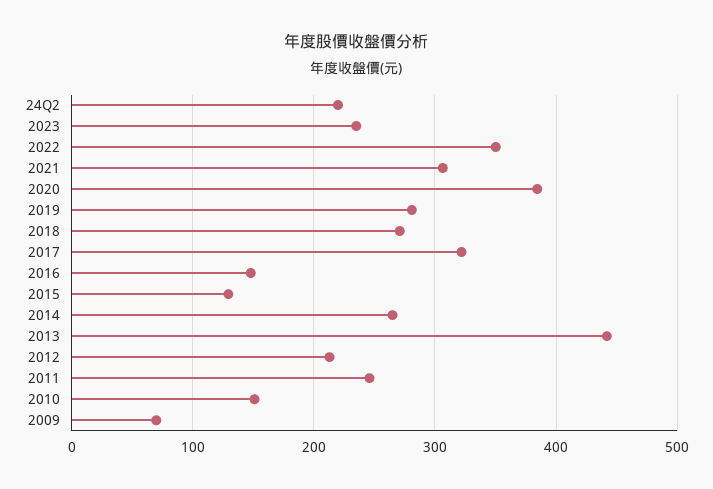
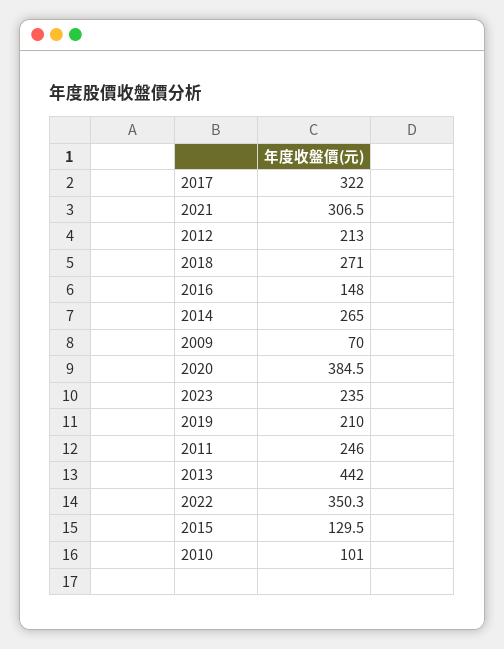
24Q2: 220 -> none
2019: 280 -> 210
2010: 150 -> 101

